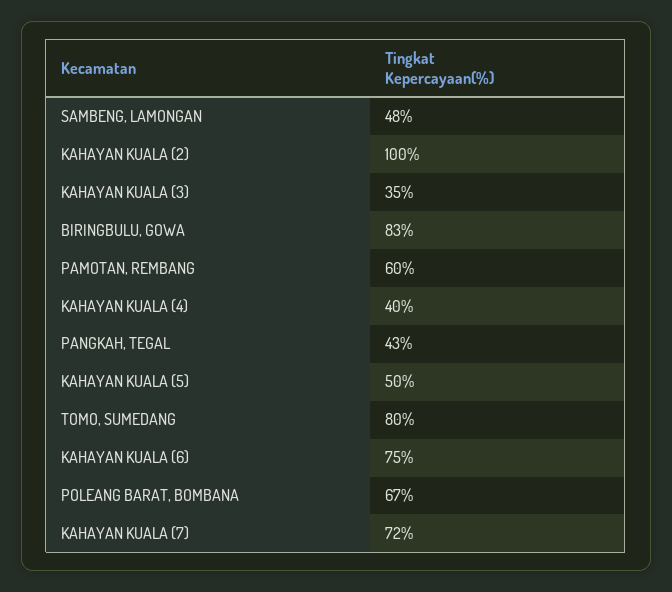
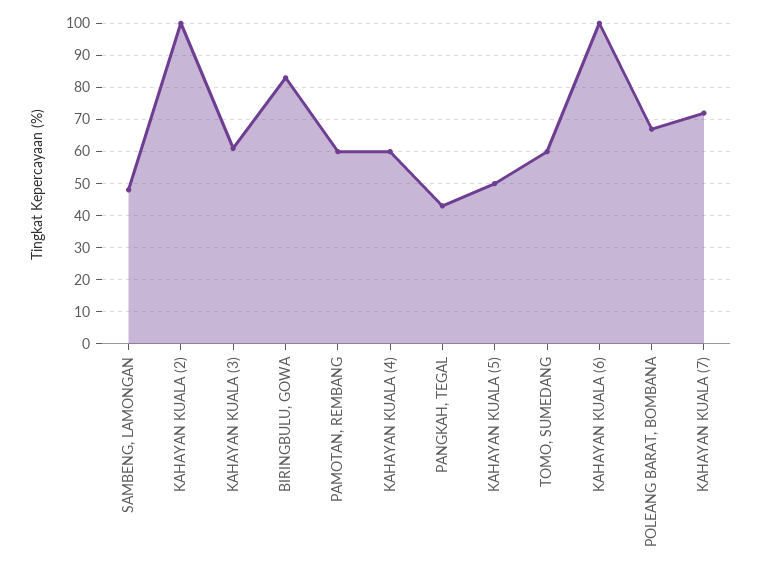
KAHAYAN KUALA (3): 35 -> 60
KAHAYAN KUALA (4): 40 -> 60
TOMO, SUMEDANG: 80 -> 60
KAHAYAN KUALA (6): 75 -> 100

